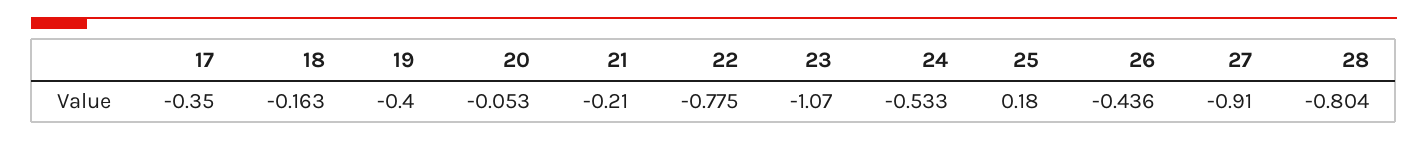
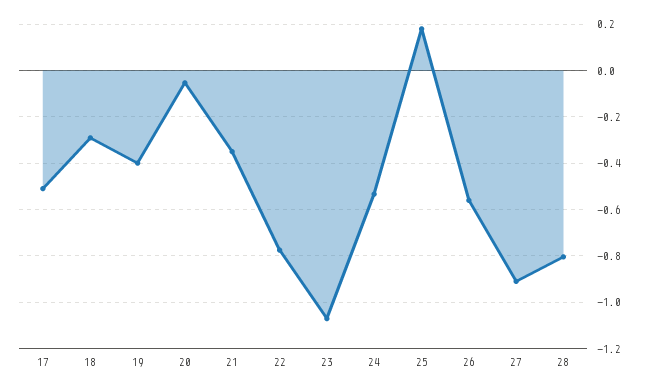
17: -0.35 -> -0.5
18: -0.163 -> -0.3
21: -0.21 -> -0.35
26: -0.436 -> -0.55

